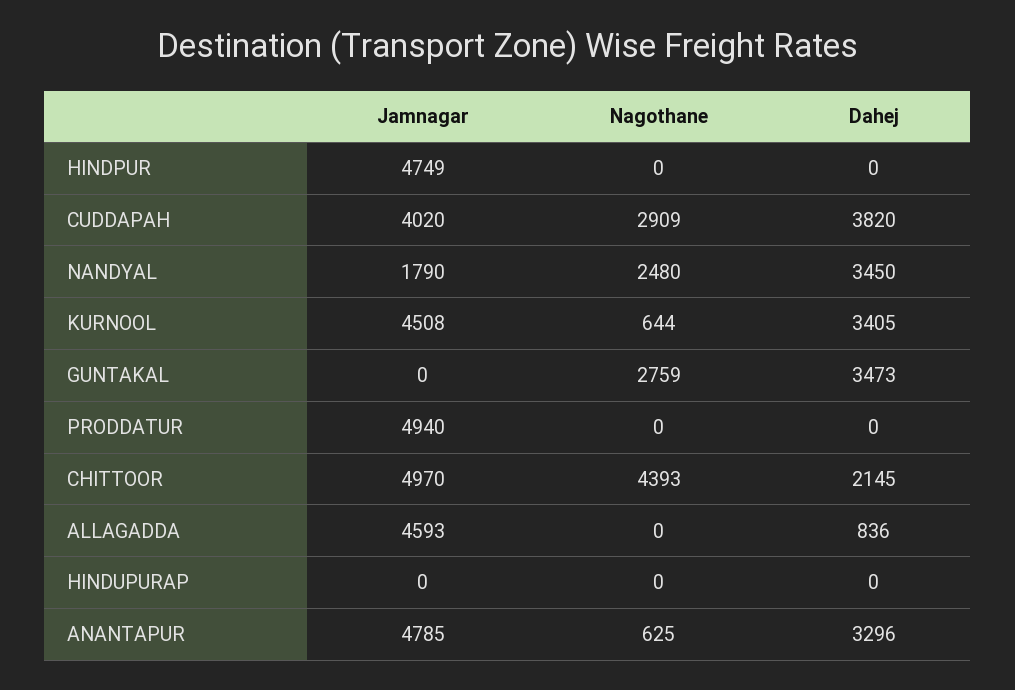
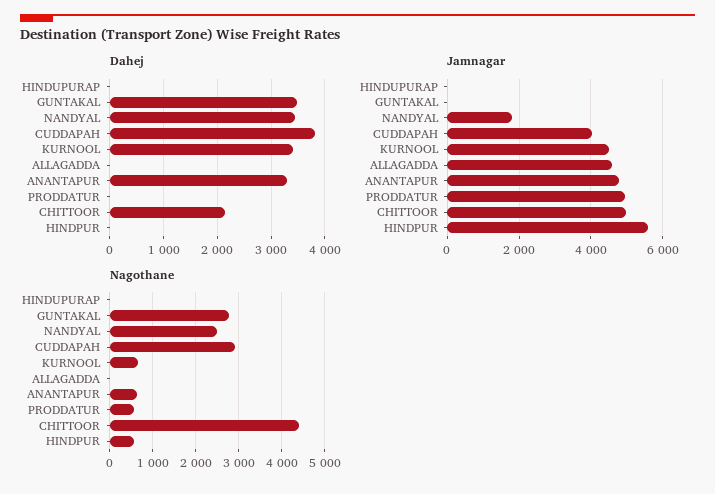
Jamnagar, HINDPUR: 4749 -> 5600
Nagothane, HINDPUR: 0 -> 600
Nagothane, PRODDATUR: 0 -> 600
Dahej, ALLAGADDA: 836 -> 0

